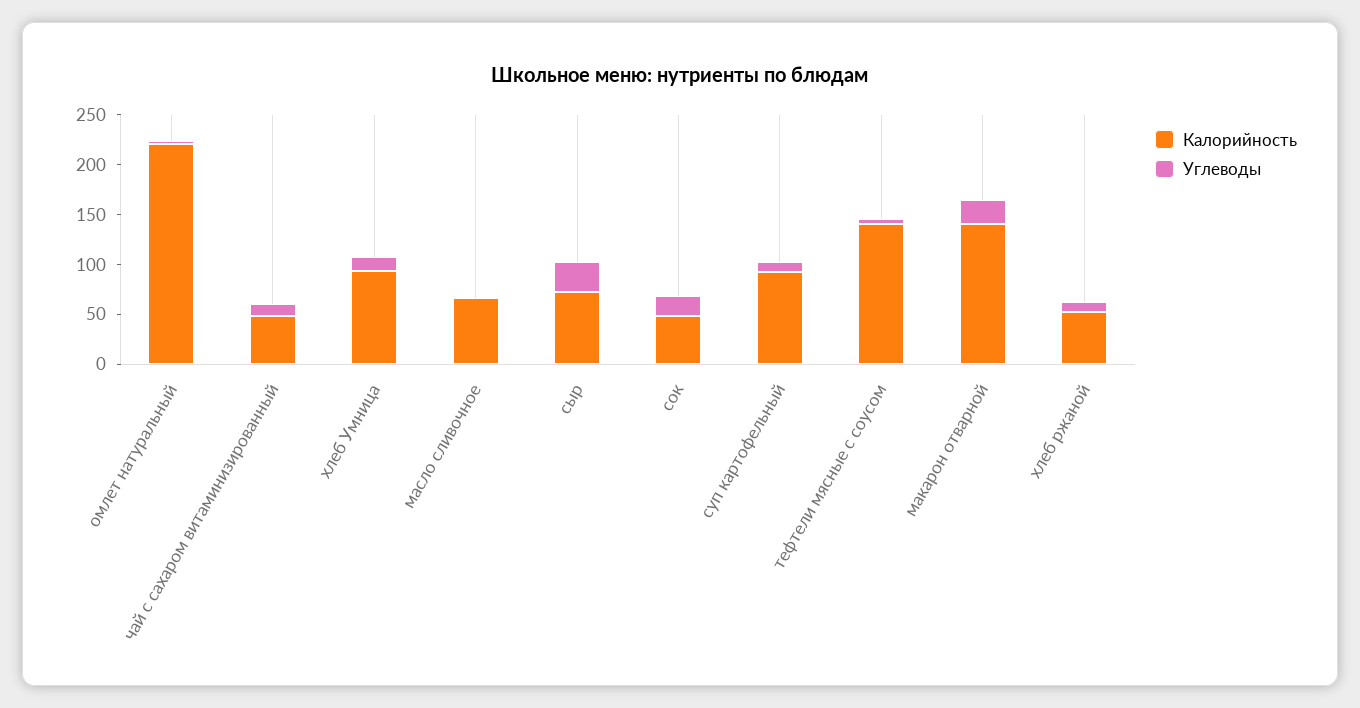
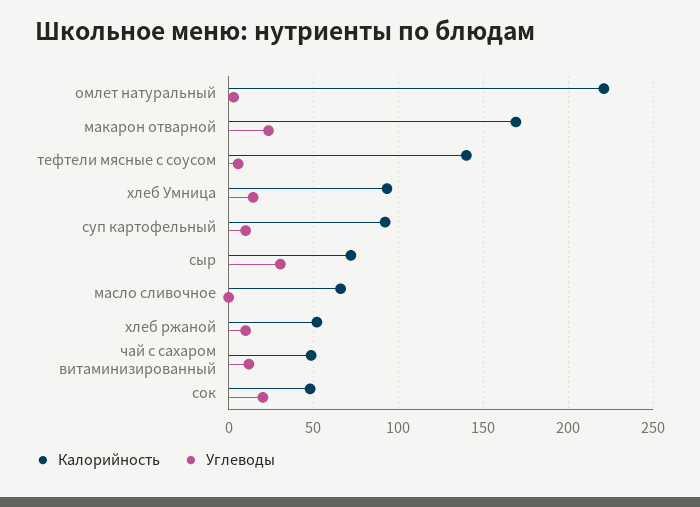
Калорийность, макарон отварной: 140 -> 170

